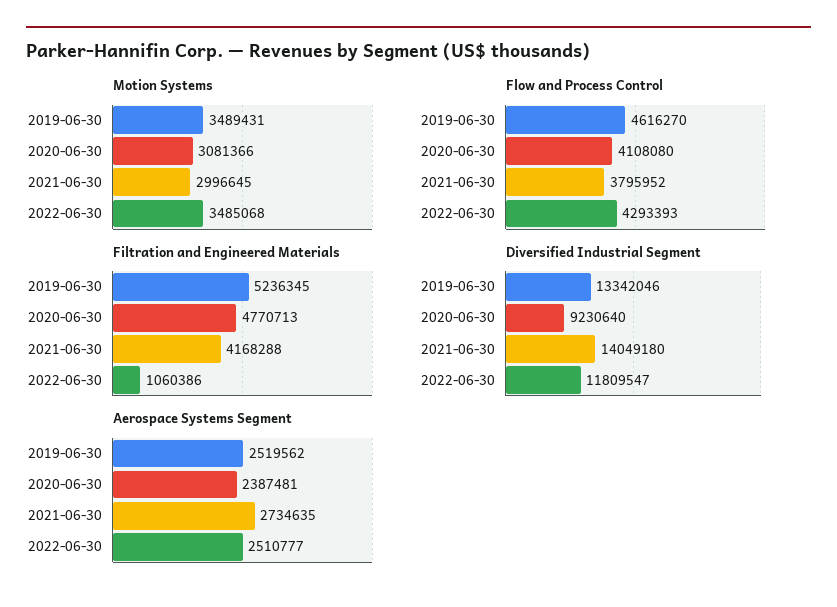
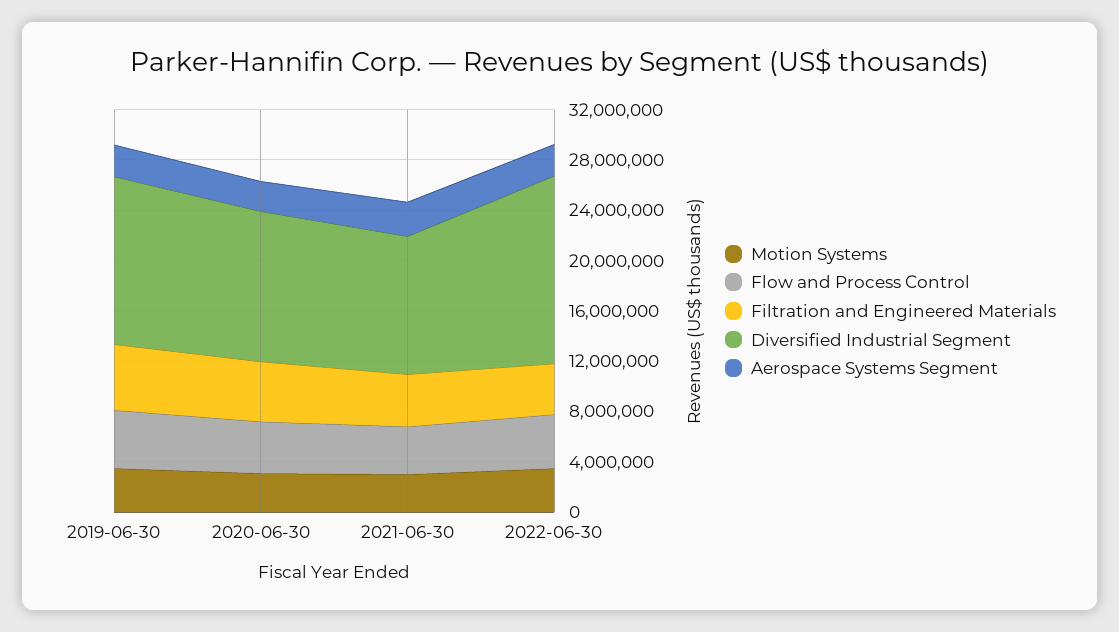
Filtration and Engineered Materials, 2022-06-30: 1060386 -> 4000000
Diversified Industrial Segment, 2020-06-30: 9230640 -> 12000000
Diversified Industrial Segment, 2021-06-30: 14049180 -> 11000000
Diversified Industrial Segment, 2022-06-30: 11809547 -> 15000000

